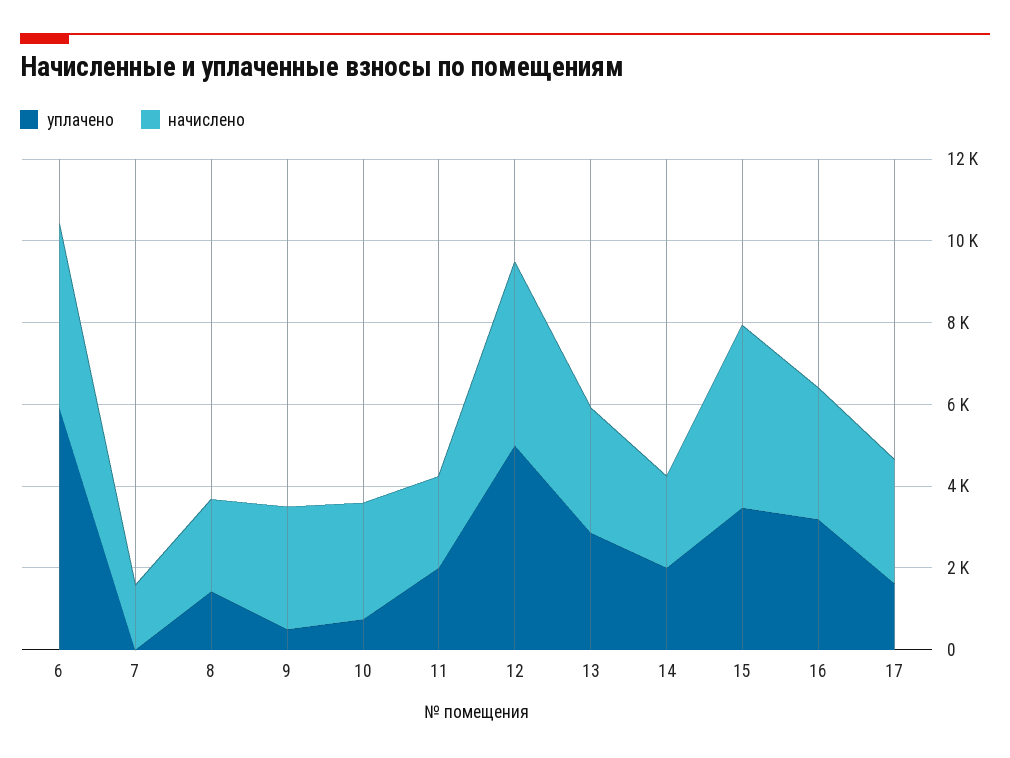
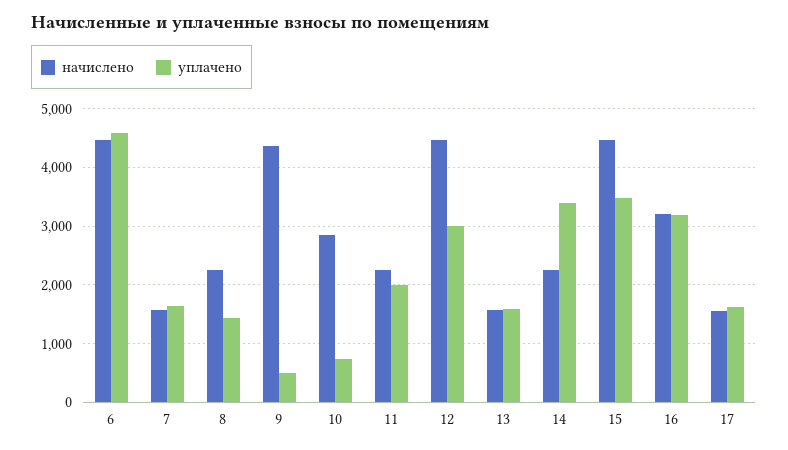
уплачено, 6: 6000 -> 4600
уплачено, 7: 0 -> 1600
начислено, 9: 3000 -> 4400
уплачено, 12: 5000 -> 3000
уплачено, 13: 3000 -> 1600
начислено, 13: 3000 -> 1600
уплачено, 14: 2000 -> 3400
начислено, 17: 3000 -> 1600

